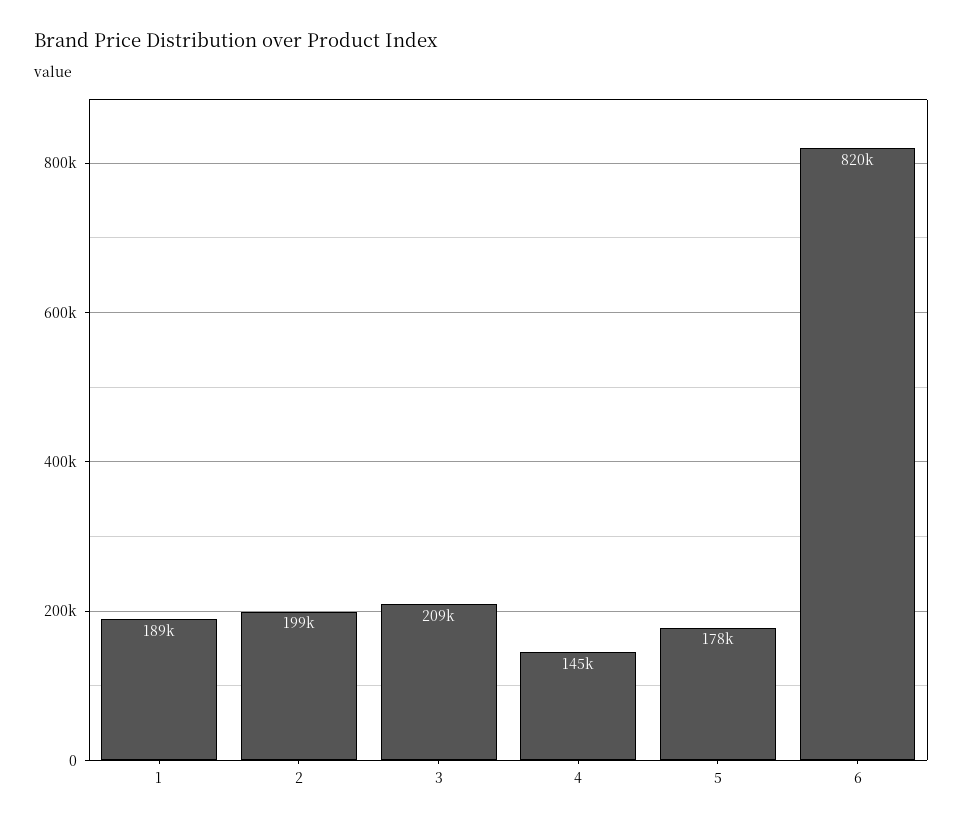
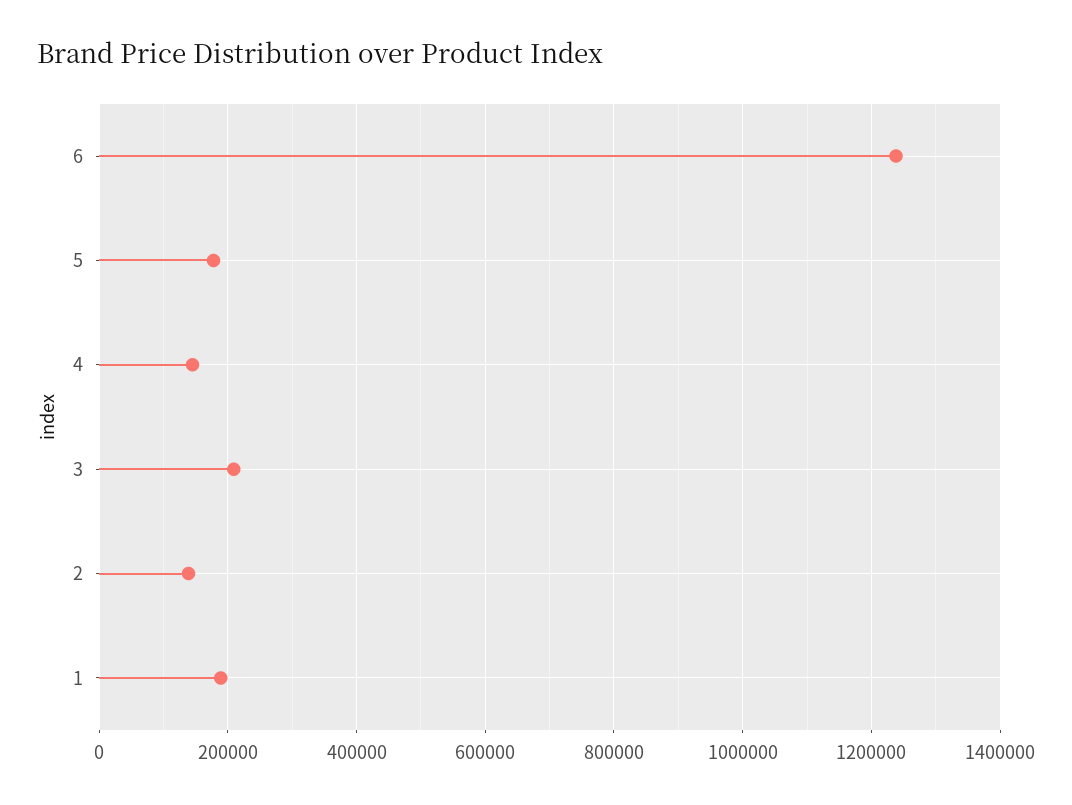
2: 199000 -> 140000
6: 820000 -> 1240000

